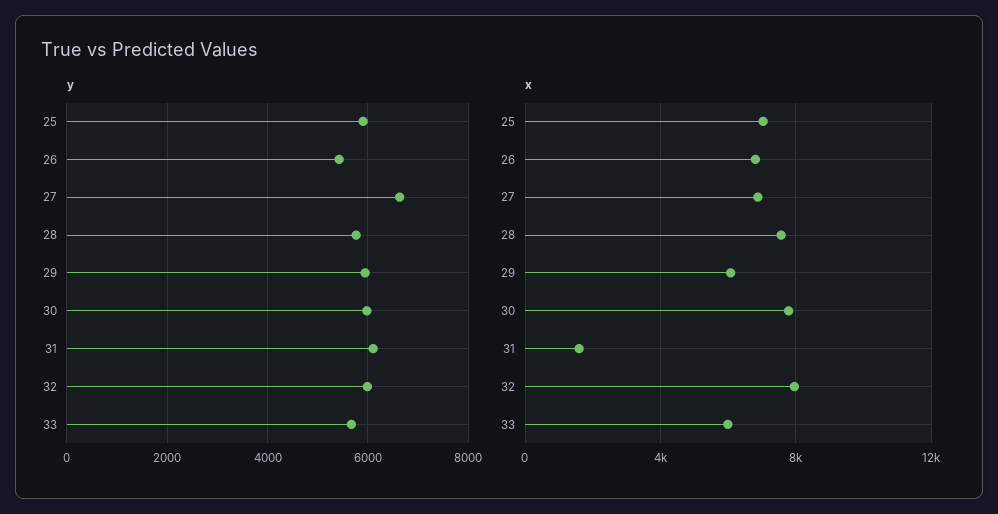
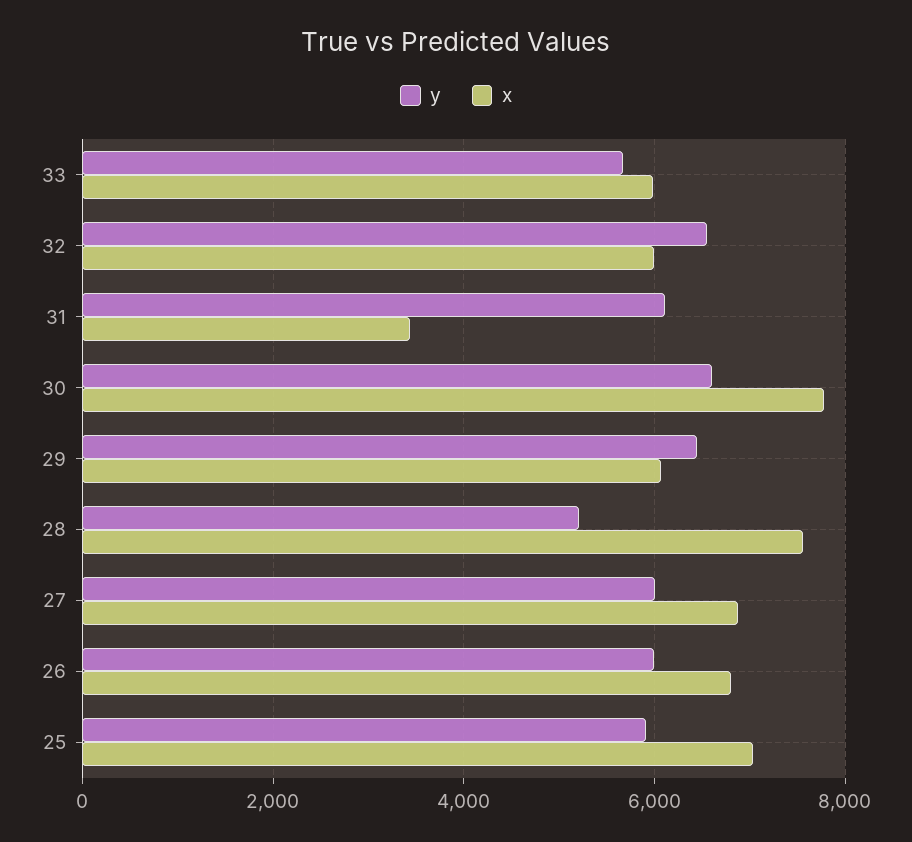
y, 26: 5400 -> 6000
y, 27: 6600 -> 6000
y, 28: 5800 -> 5200
y, 29: 6000 -> 6400
y, 30: 6000 -> 6600
y, 32: 6000 -> 6600
x, 31: 1500 -> 3400
x, 32: 8000 -> 6000

